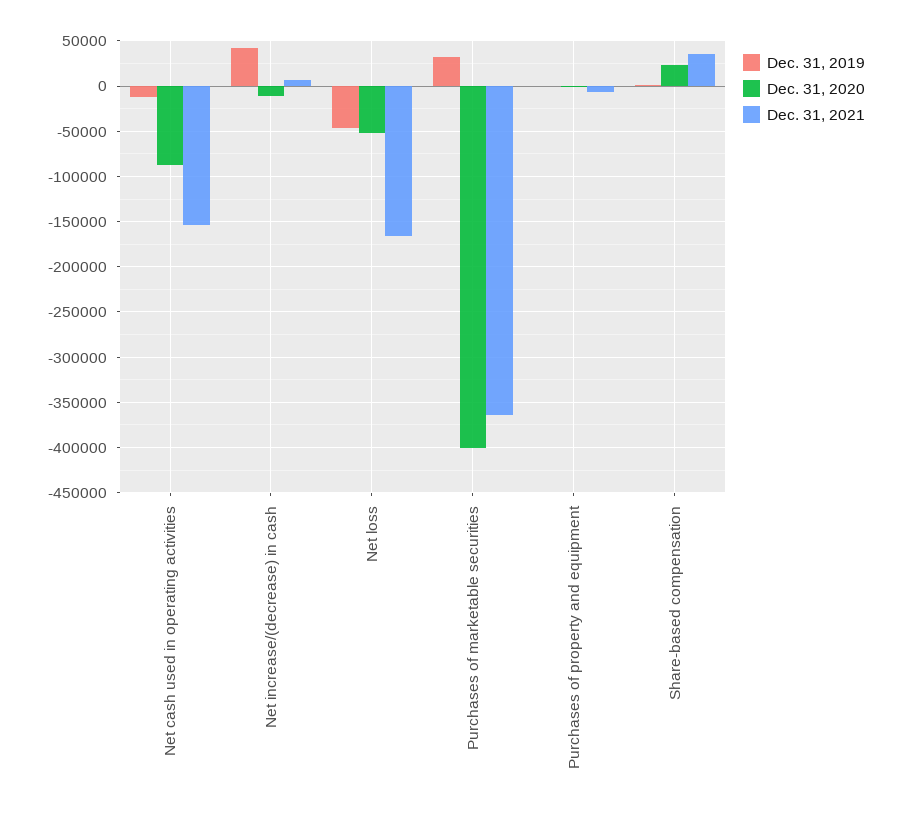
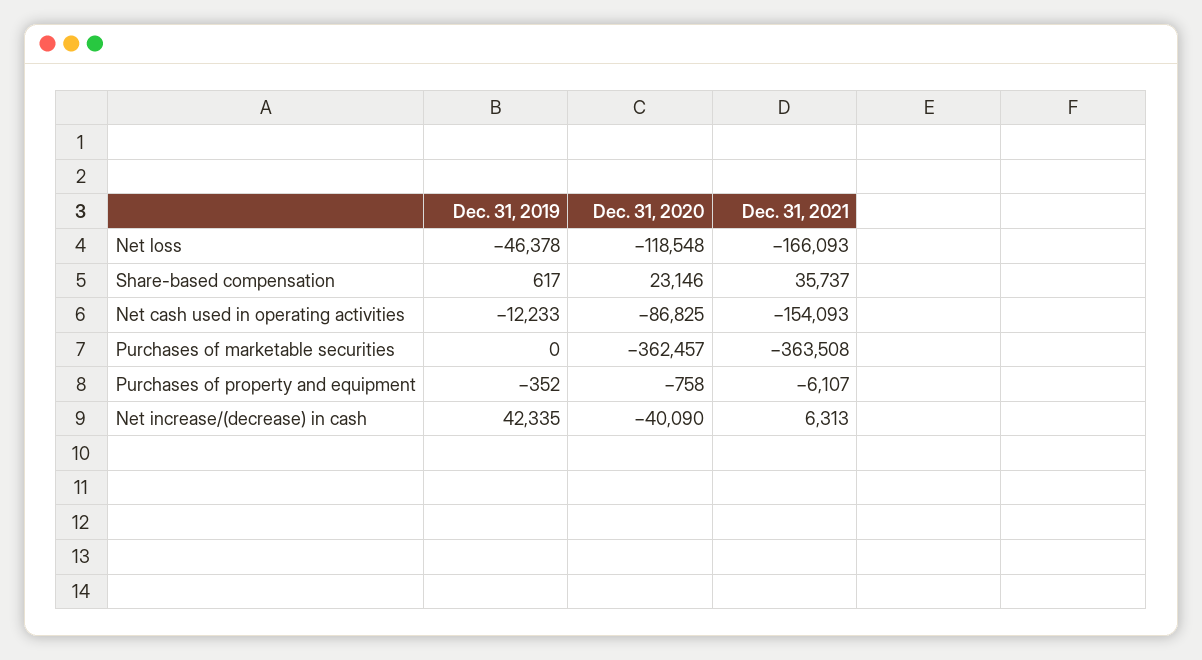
Dec. 31, 2020, Net increase/(decrease) in cash: -10000 -> -40090
Dec. 31, 2020, Net loss: -50000 -> -118548
Dec. 31, 2019, Purchases of marketable securities: 30000 -> 0
Dec. 31, 2020, Purchases of marketable securities: -400000 -> -362457

